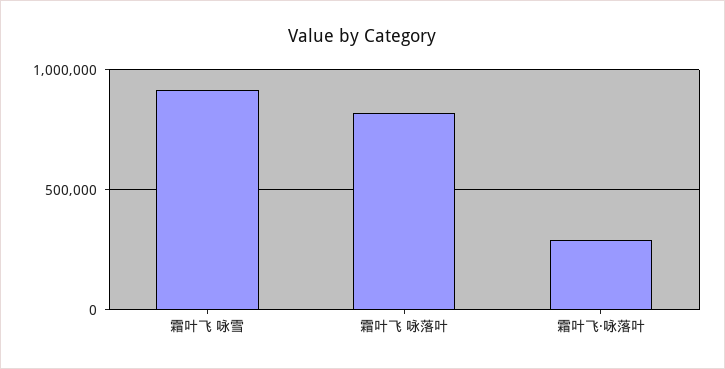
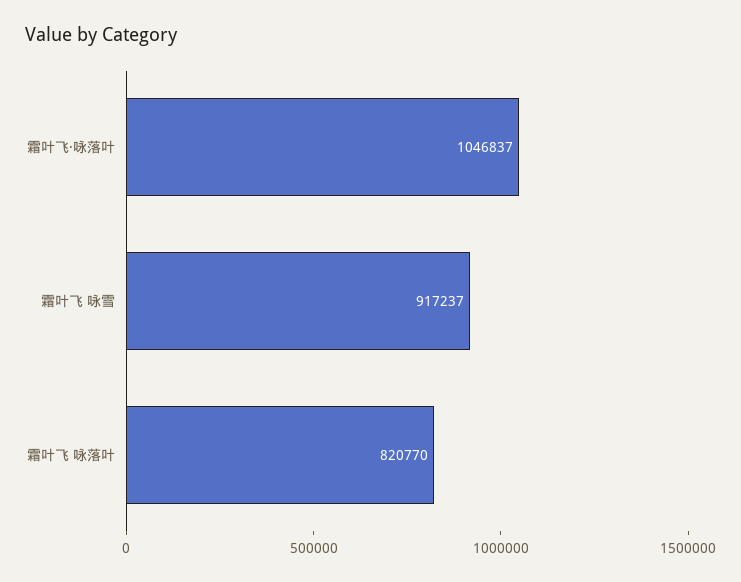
霜叶飞·咏落叶: 300000 -> 1046837

